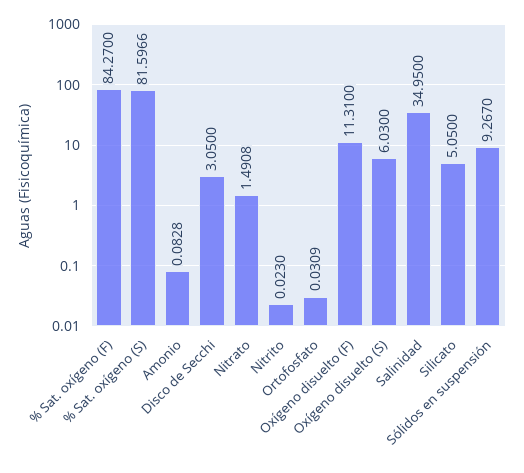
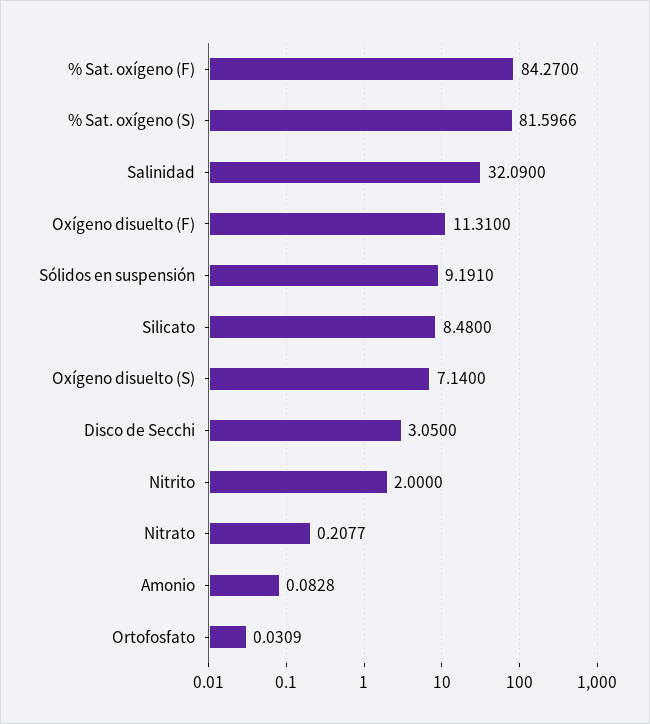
Nitrato: 1.4908 -> 0.2077
Nitrito: 0.023 -> 2
Oxígeno disuelto (S): 6.03 -> 7.14
Salinidad: 34.95 -> 32.09
Silicato: 5.05 -> 8.48
Sólidos en suspensión: 9.267 -> 9.191

